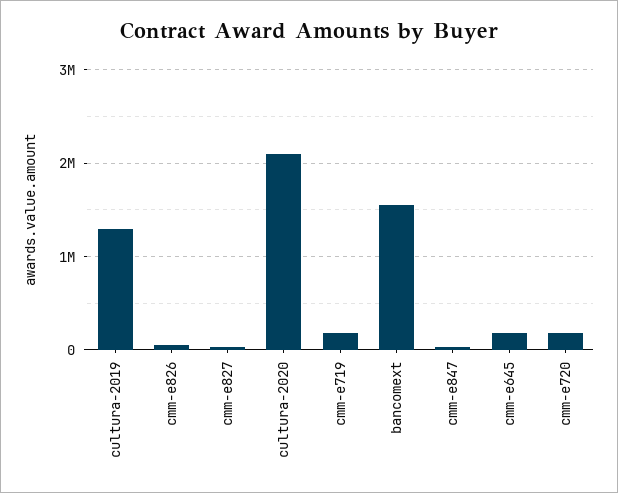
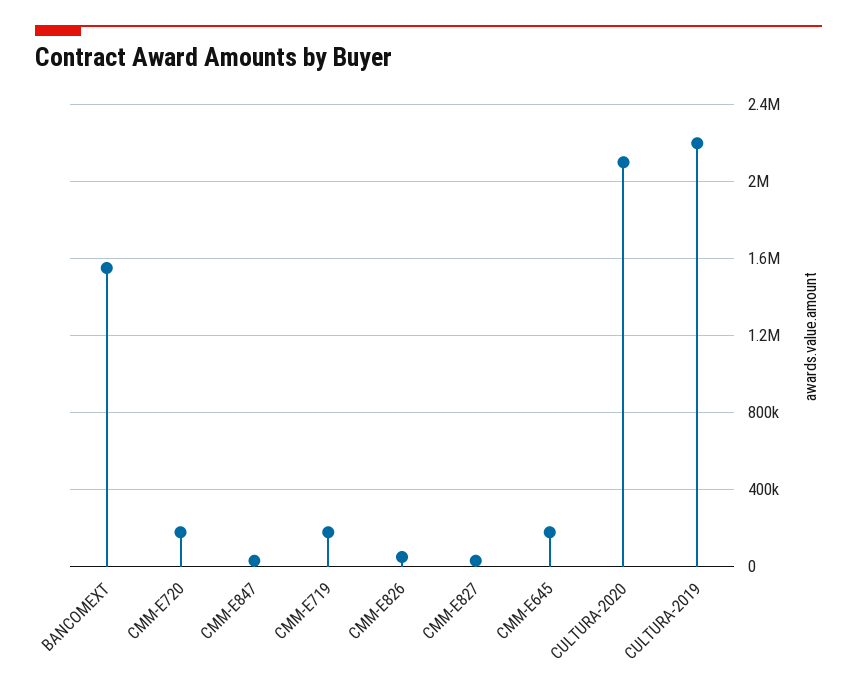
cultura-2019: 1300000 -> 2200000

